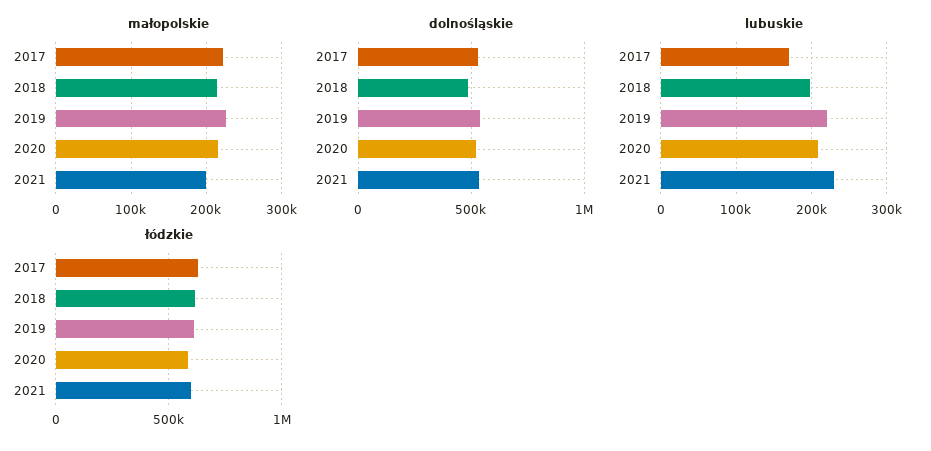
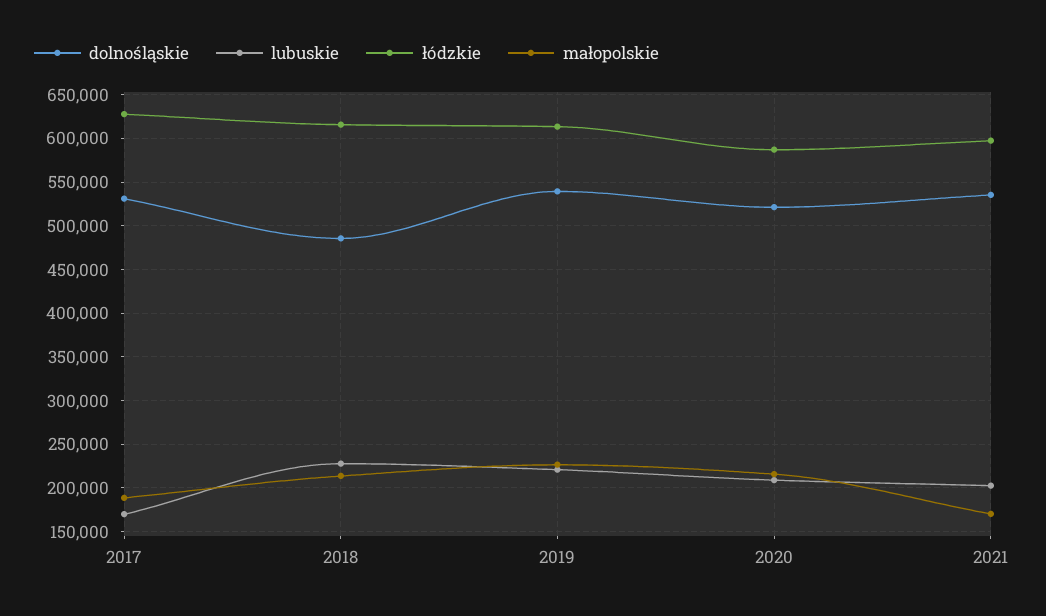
małopolskie, 2017: 220000 -> 190000
małopolskie, 2021: 200000 -> 170000
lubuskie, 2018: 200000 -> 230000
lubuskie, 2021: 230000 -> 200000

